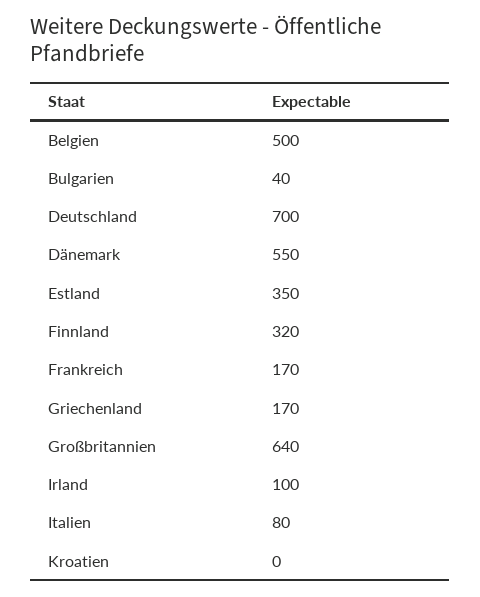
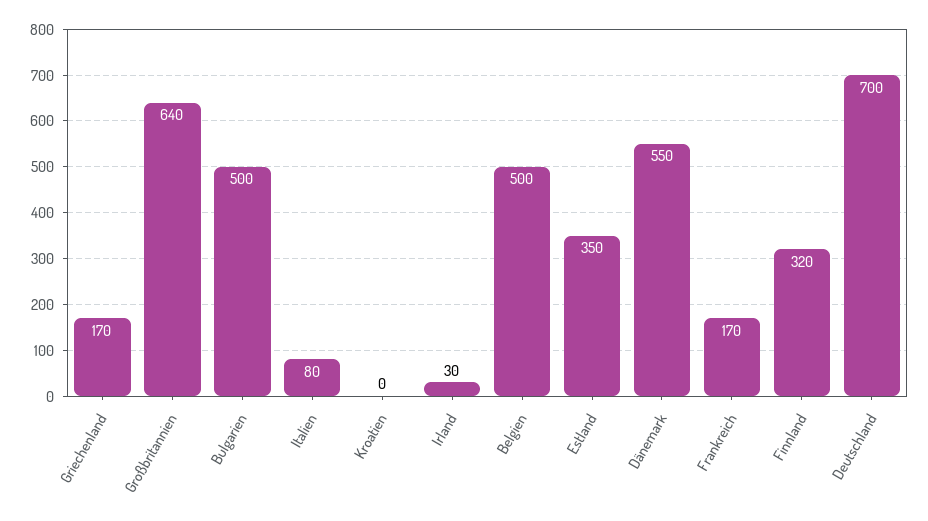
Bulgarien: 40 -> 500
Irland: 100 -> 30

